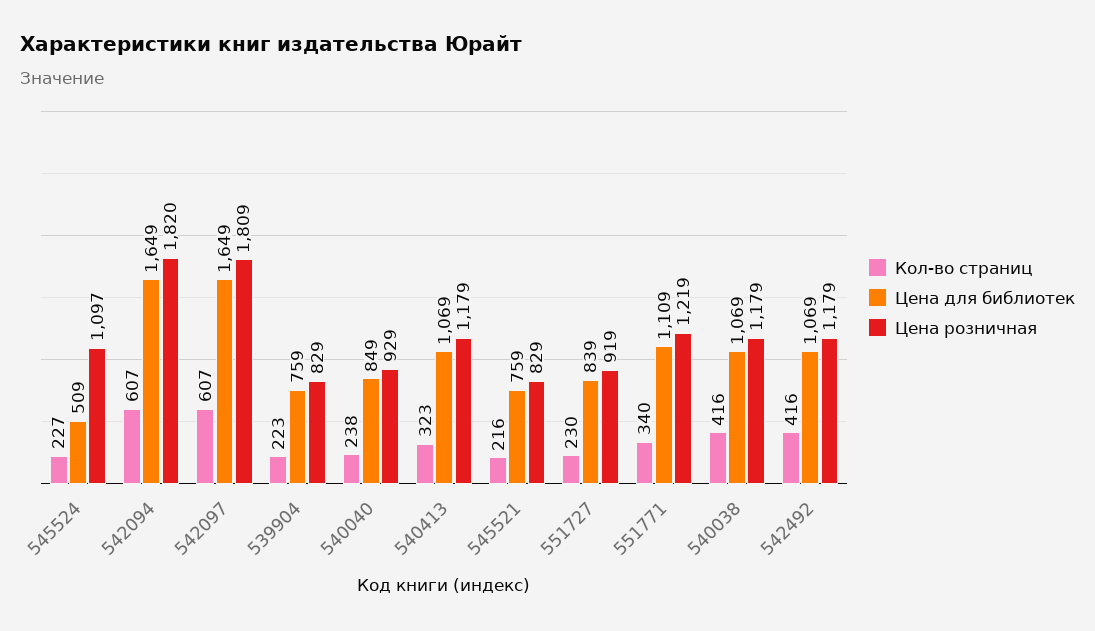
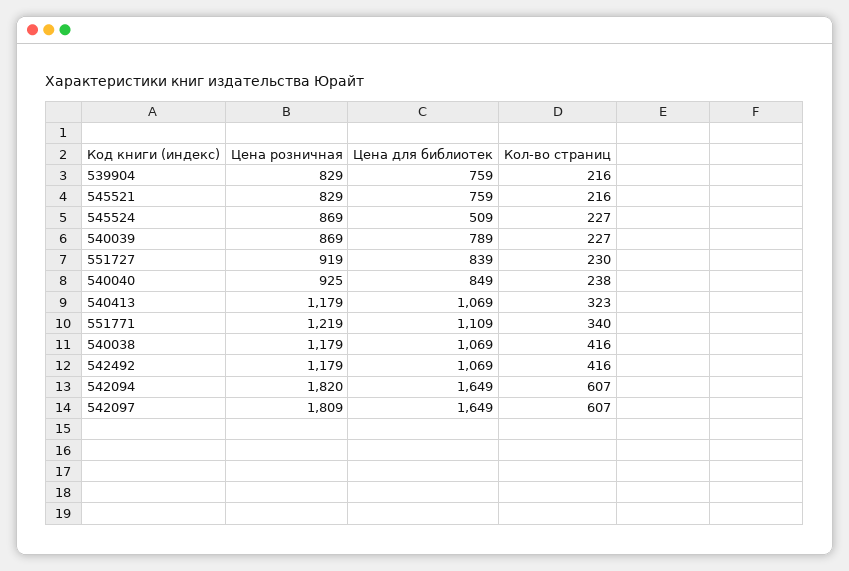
Цена розничная, 545524: 1097 -> 869
Кол-во страниц, 539904: 223 -> 216
Цена розничная, 540040: 929 -> 925
Цена розничная, 540039: none -> 869
Цена для библиотек, 540039: none -> 789
Кол-во страниц, 540039: none -> 227

